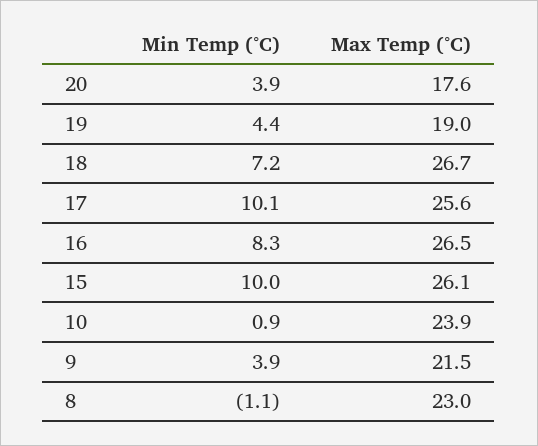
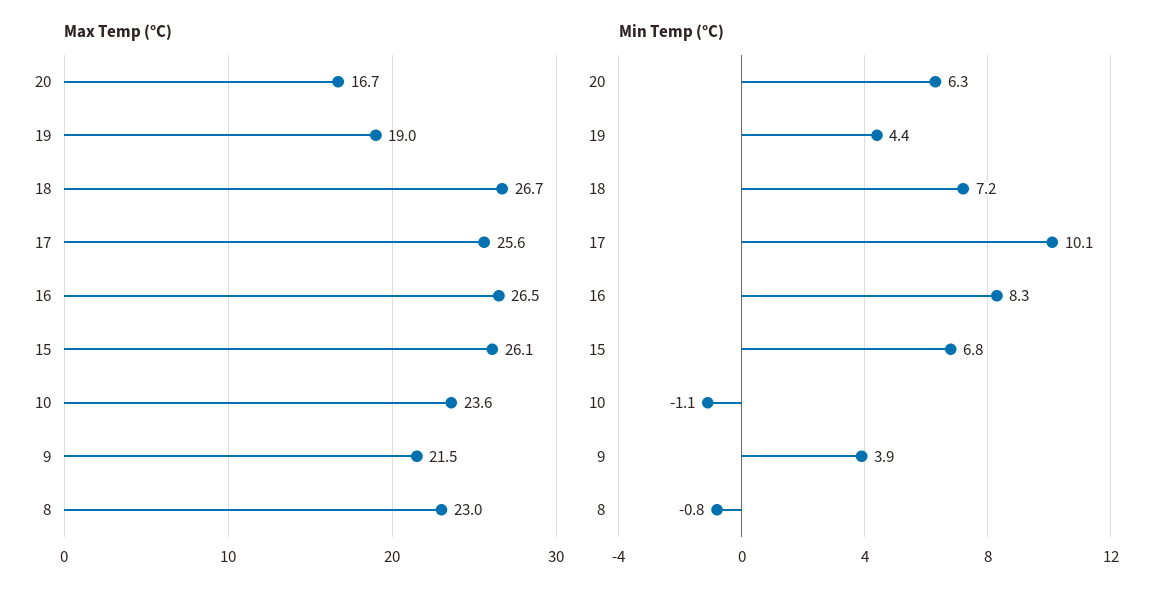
Min Temp (°C), 20: 3.9 -> 6.3
Max Temp (°C), 20: 17.6 -> 16.7
Min Temp (°C), 15: 10 -> 6.8
Min Temp (°C), 10: 0.9 -> -1.1
Max Temp (°C), 10: 23.9 -> 23.6
Min Temp (°C), 8: -1.1 -> -0.8

